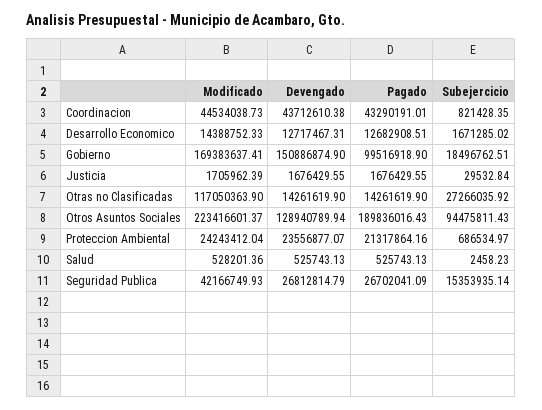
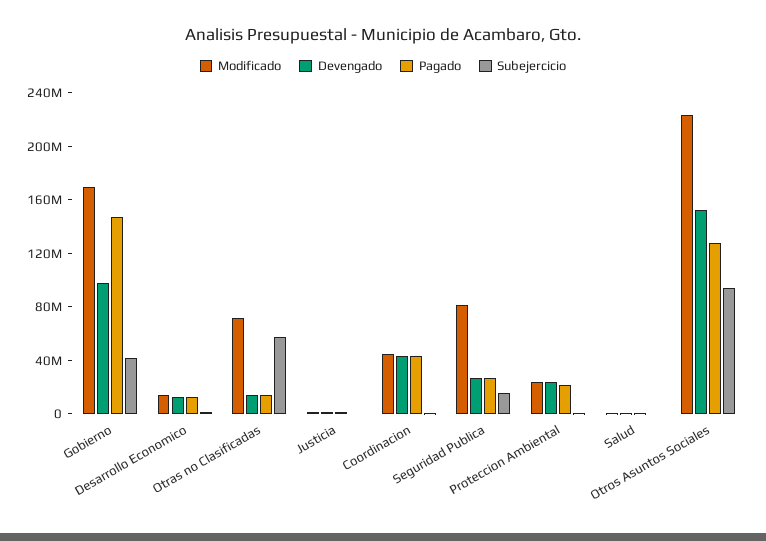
Devengado, Gobierno: 150886874.9 -> 100000000
Pagado, Gobierno: 99516918.9 -> 150000000
Subejercicio, Gobierno: 18496762.51 -> 40000000
Modificado, Otras no Clasificadas: 117050363.9 -> 70000000
Subejercicio, Otras no Clasificadas: 27266035.92 -> 60000000
Devengado, Otros Asuntos Sociales: 128940789.94 -> 150000000
Pagado, Otros Asuntos Sociales: 189836016.43 -> 130000000
Modificado, Seguridad Publica: 42166749.93 -> 80000000

